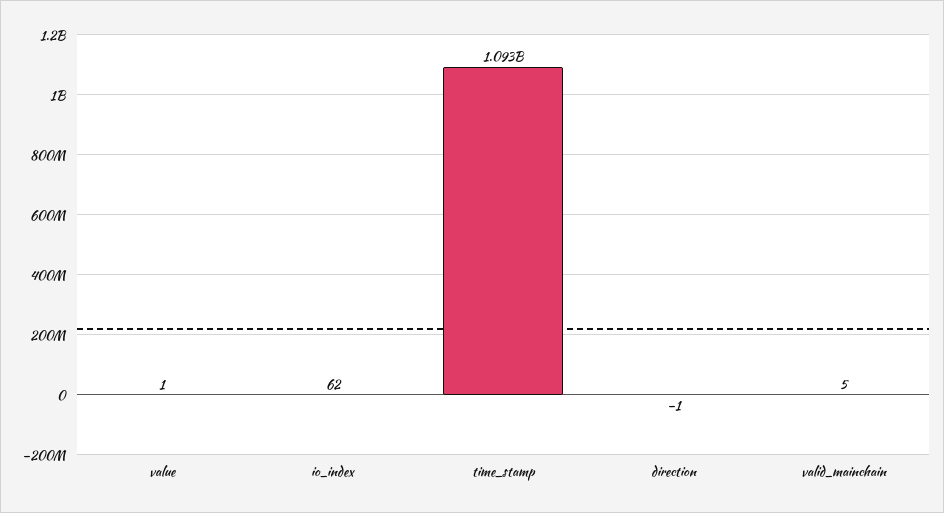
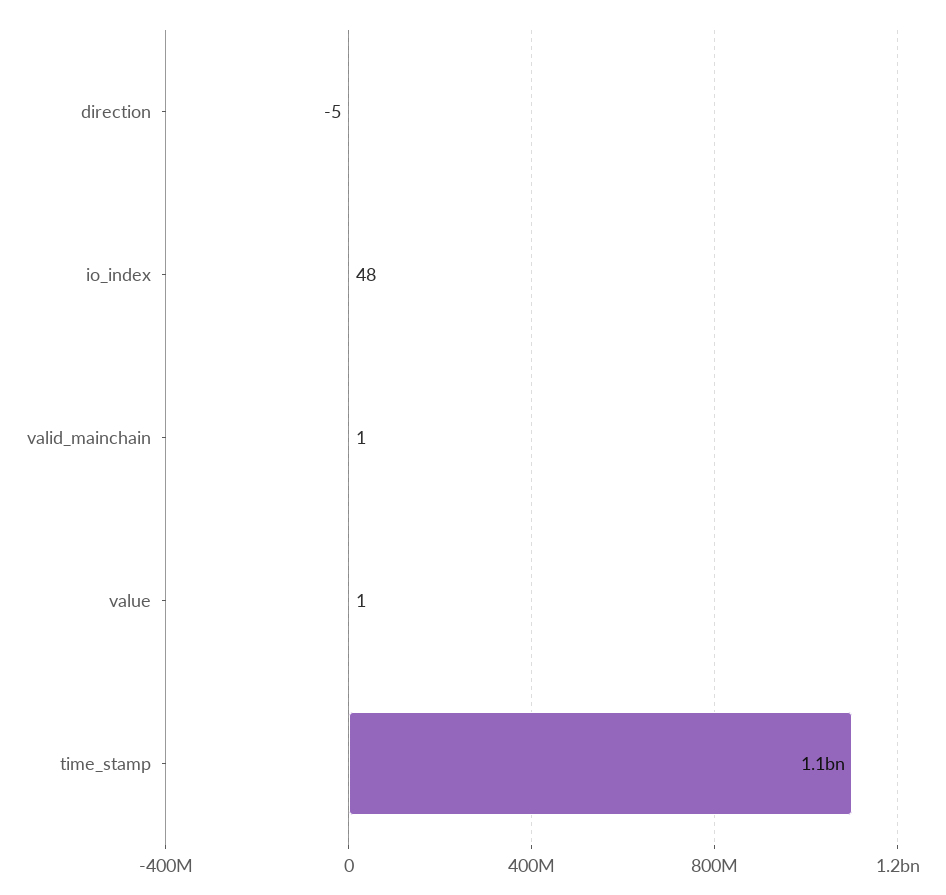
io_index: 62 -> 48
direction: -1 -> -5
valid_mainchain: 5 -> 1

